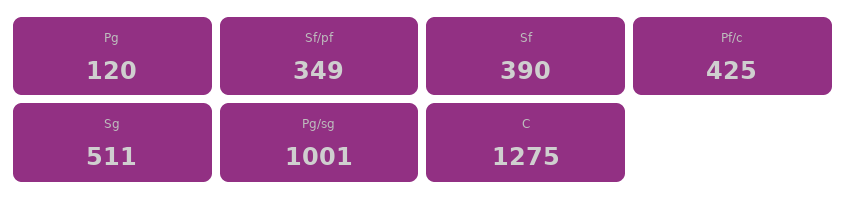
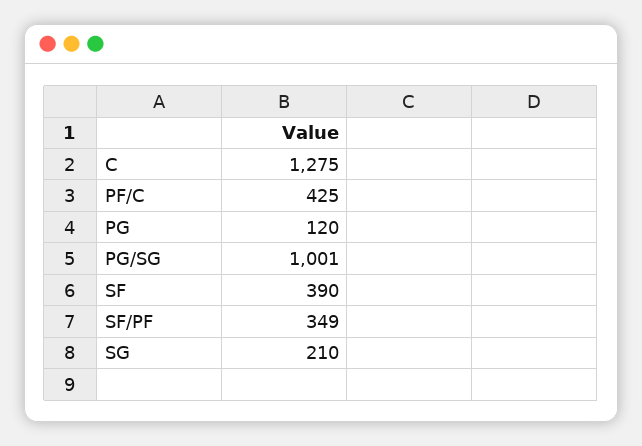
Sg: 511 -> 210

